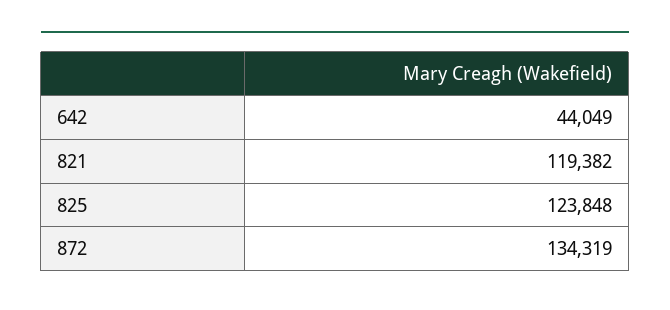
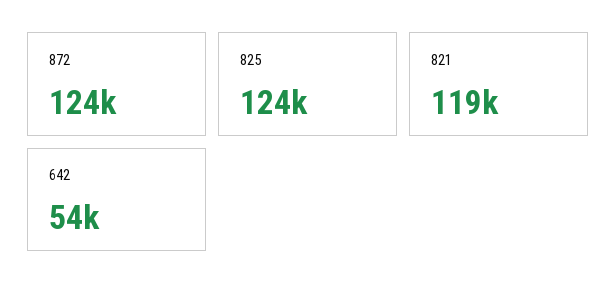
642: 44049 -> 54000
872: 134319 -> 124000

